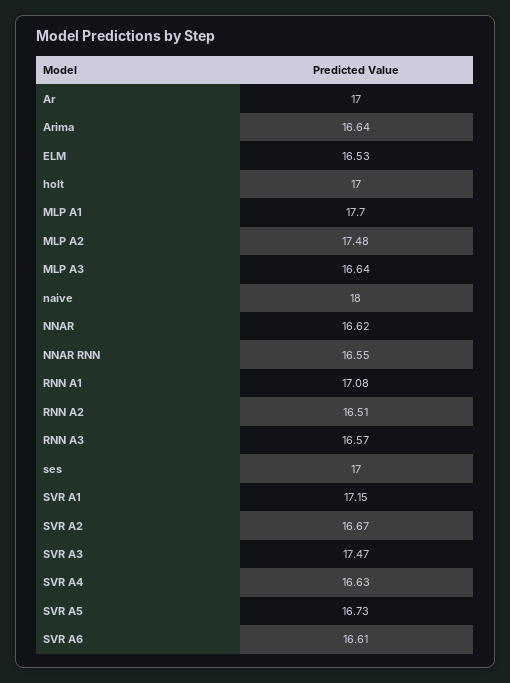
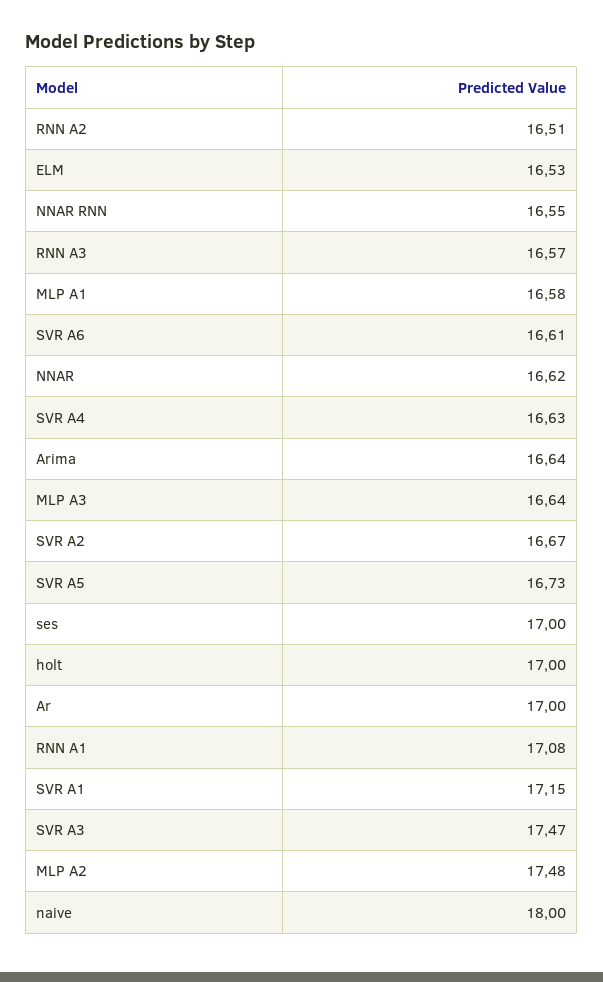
MLP A1: 17.7 -> 16.58

